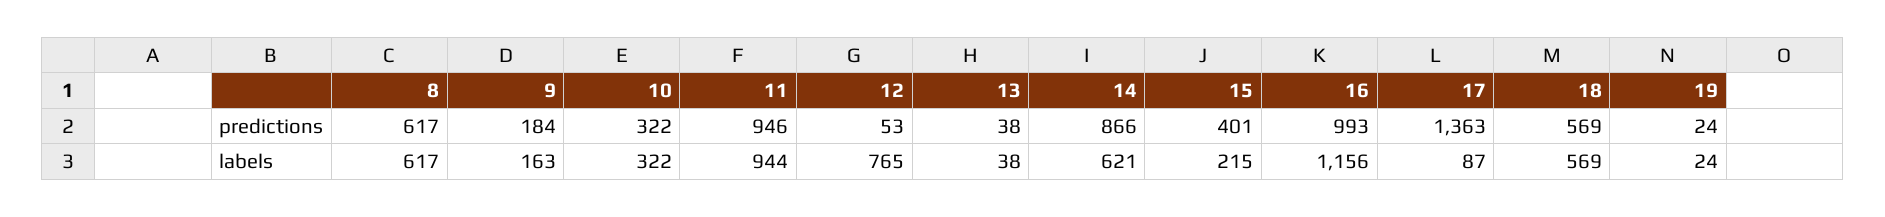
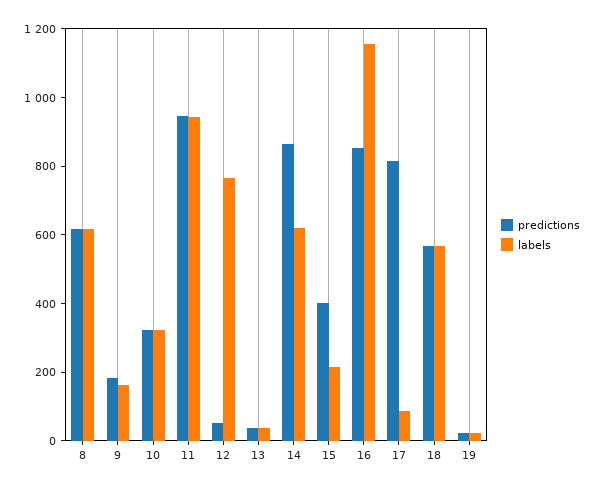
predictions, 16: 993 -> 850
predictions, 17: 1363 -> 800

